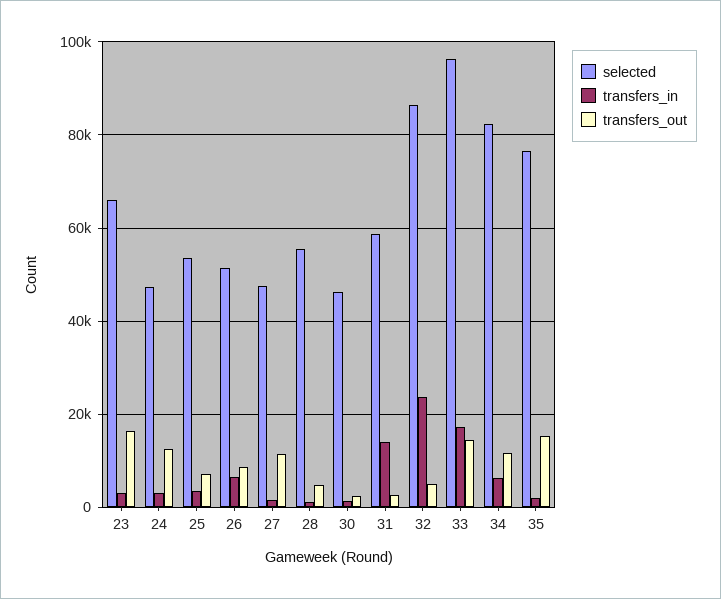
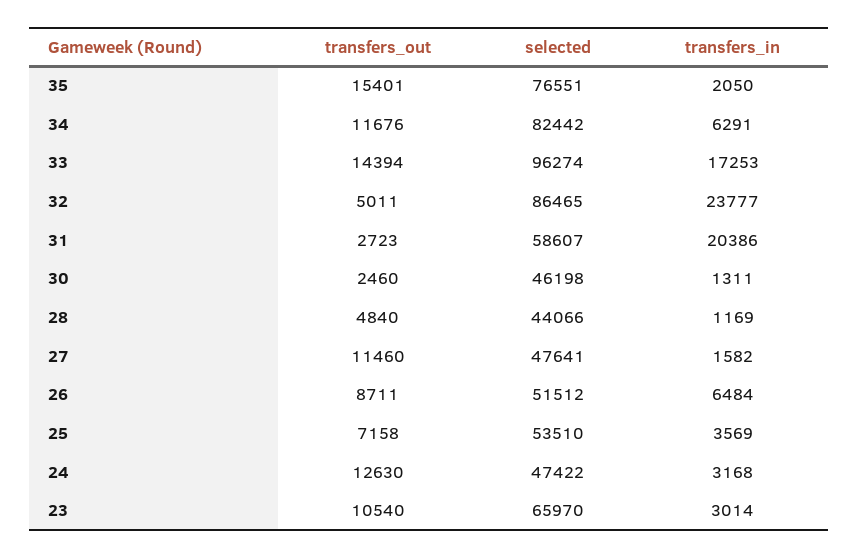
transfers_out, 23: 16000 -> 10540
selected, 28: 56000 -> 44066
transfers_in, 31: 14000 -> 20386

